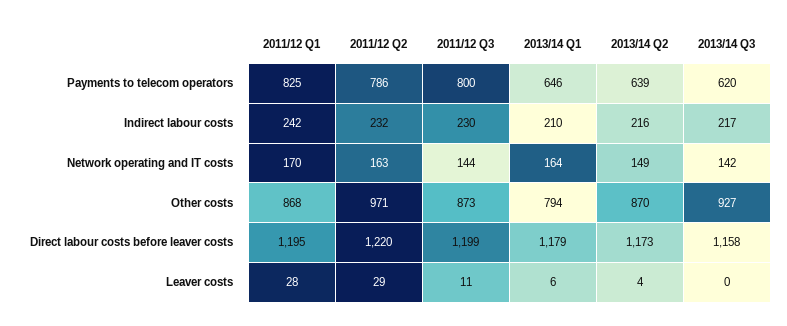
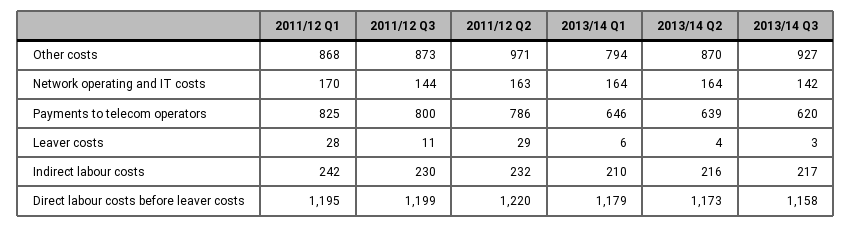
2013/14 Q2, Network operating and IT costs: 149 -> 164
2013/14 Q3, Leaver costs: 0 -> 3

